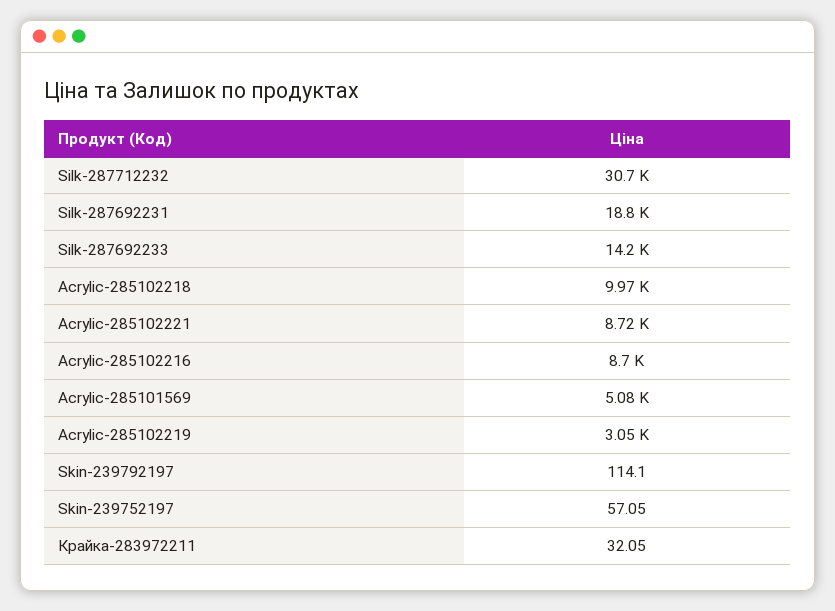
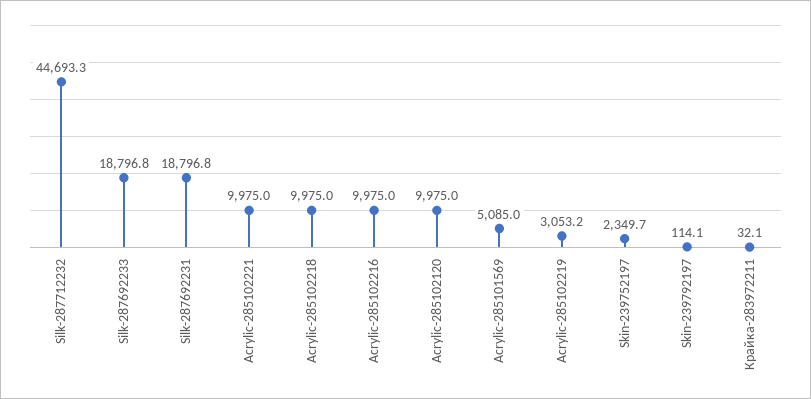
Silk-287712232: 30700 -> 44693.3
Silk-287692233: 14200 -> 18796.8
Acrylic-285102221: 8720 -> 9975
Acrylic-285102216: 8700 -> 9975
Skin-239752197: 57.05 -> 2349.7
Acrylic-285102120: none -> 9975

